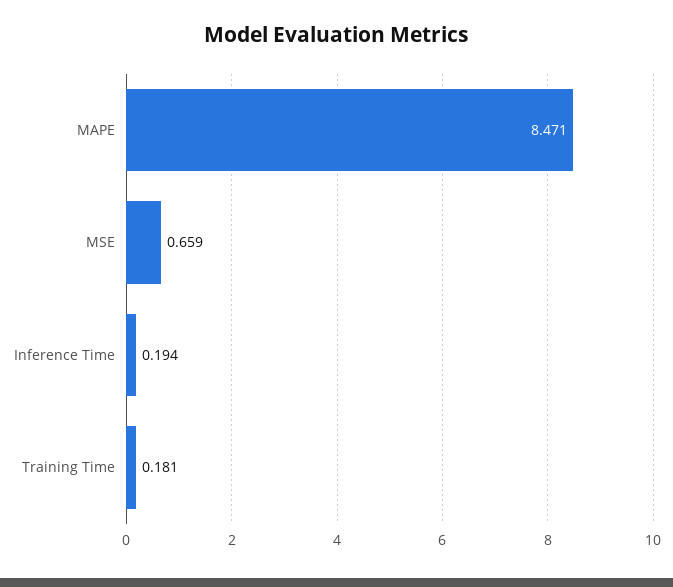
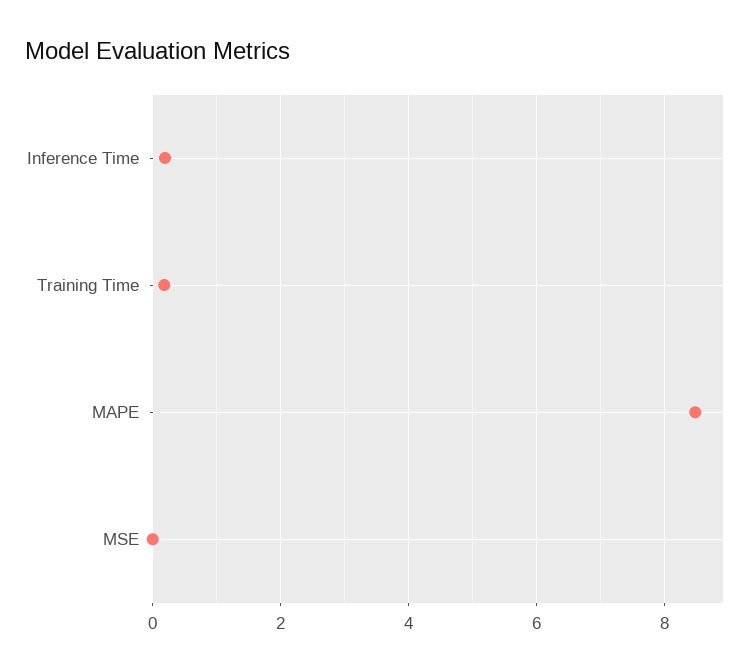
MSE: 0.659 -> 0

